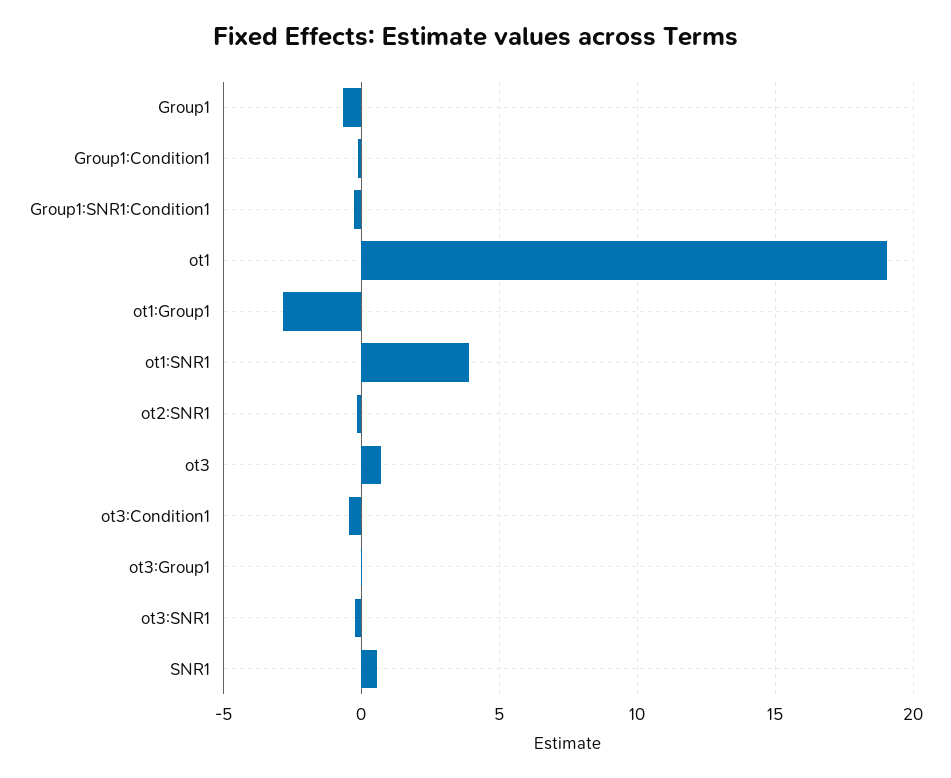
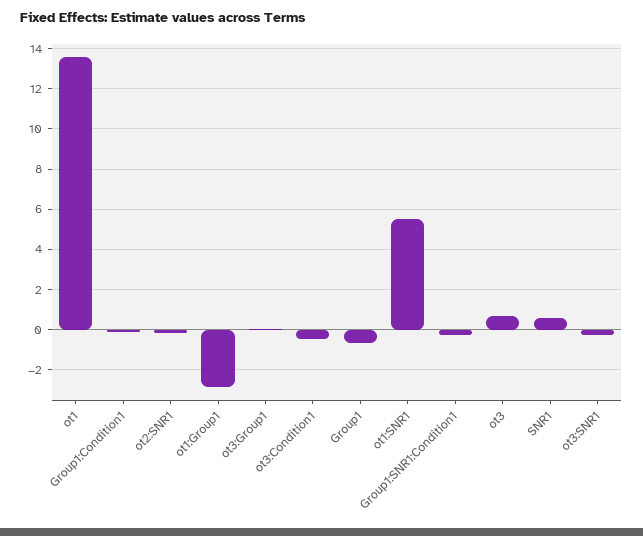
ot1: 19 -> 13.5
ot1:SNR1: 4 -> 5.5

